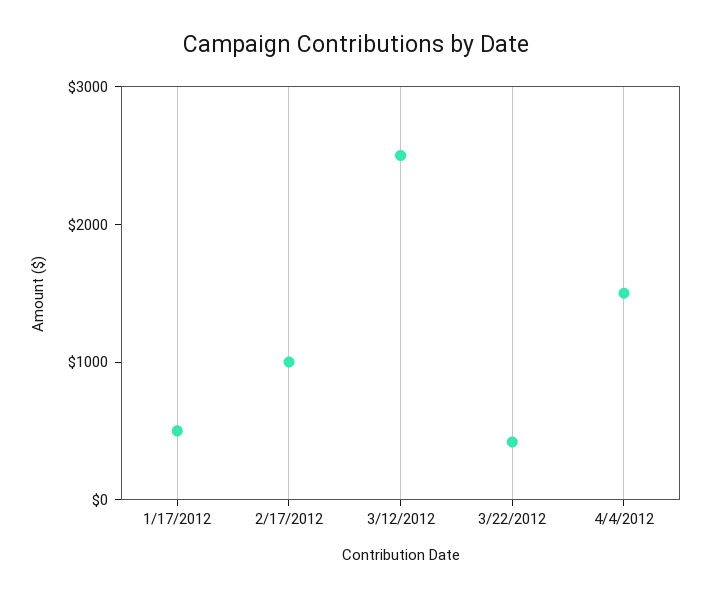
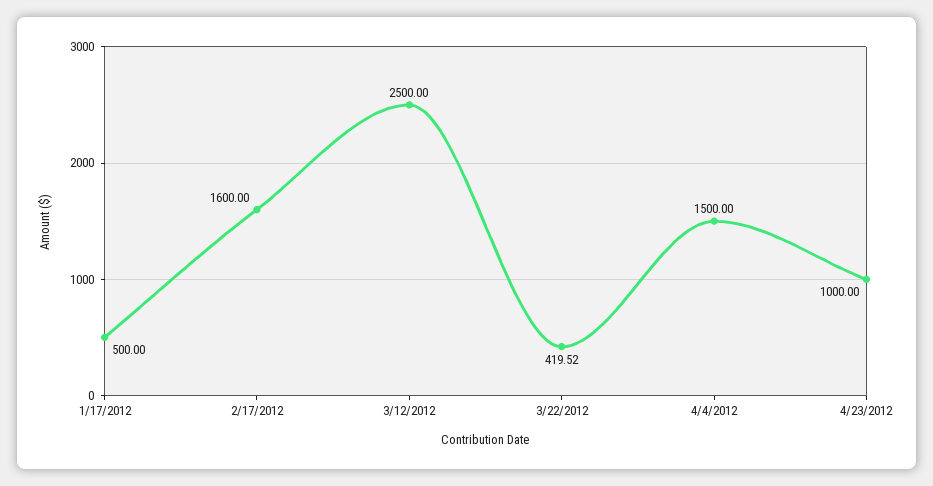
2/17/2012: 1000 -> 1600
4/23/2012: none -> 1000

